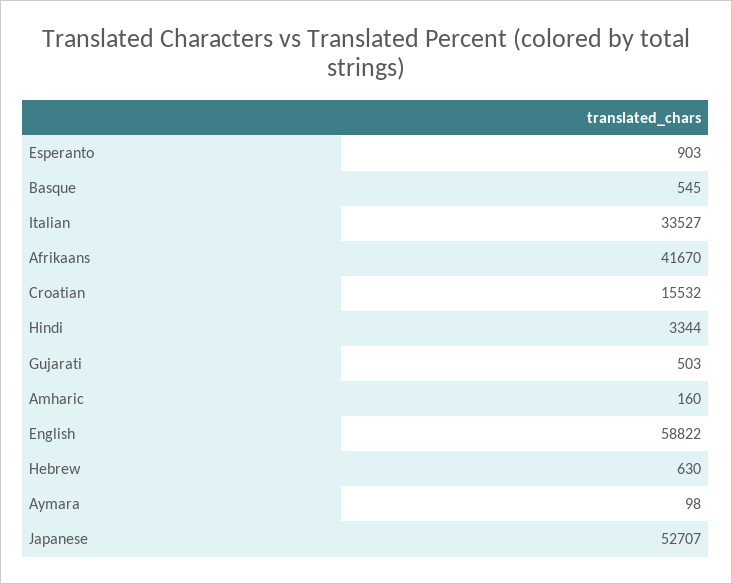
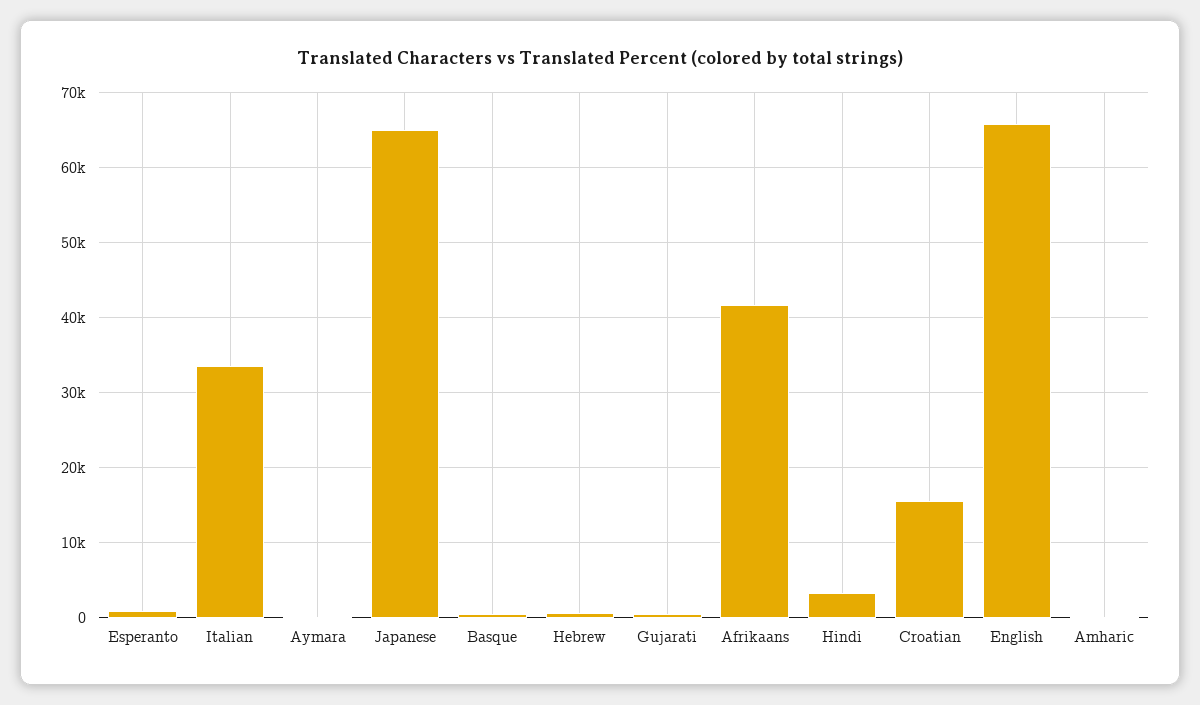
English: 58822 -> 66000
Japanese: 52707 -> 65000

